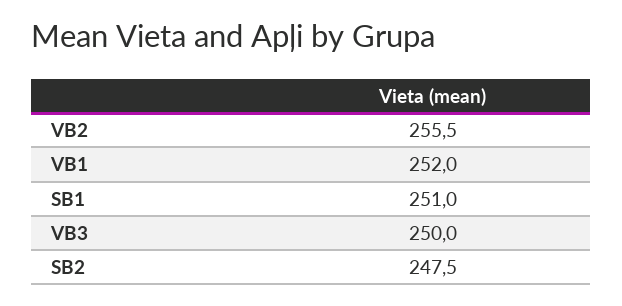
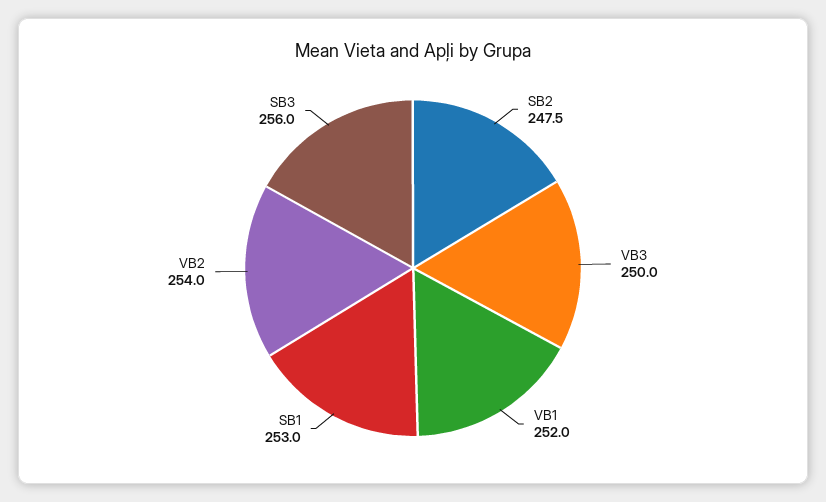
VB2: 255.5 -> 254
SB1: 251 -> 253
SB3: none -> 256

